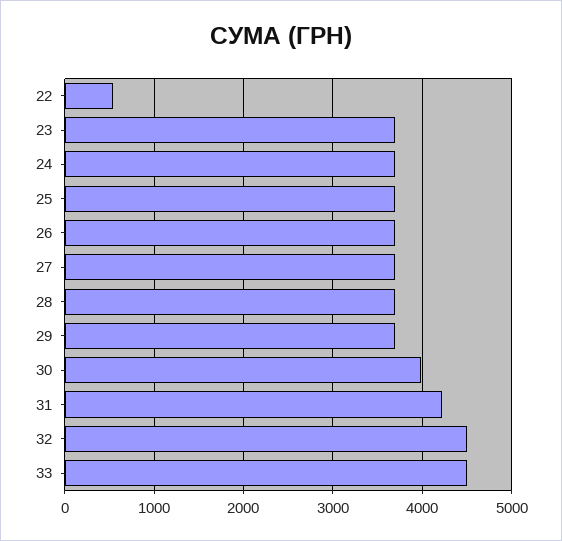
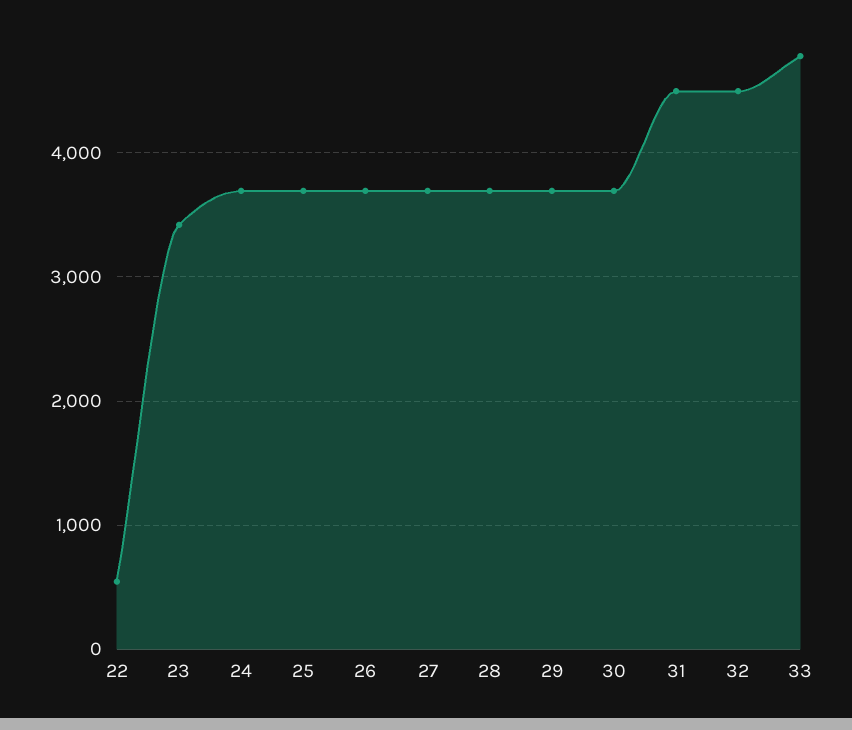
23: 3700 -> 3400
30: 4000 -> 3700
31: 4200 -> 4500
33: 4500 -> 4800

